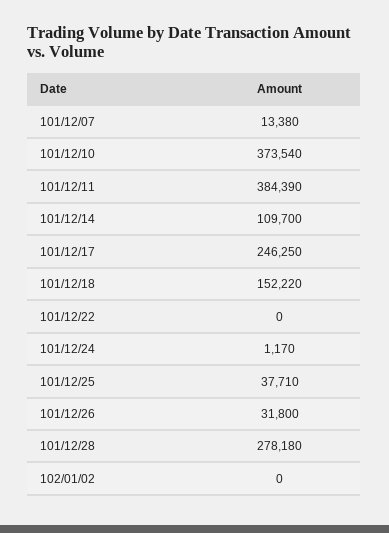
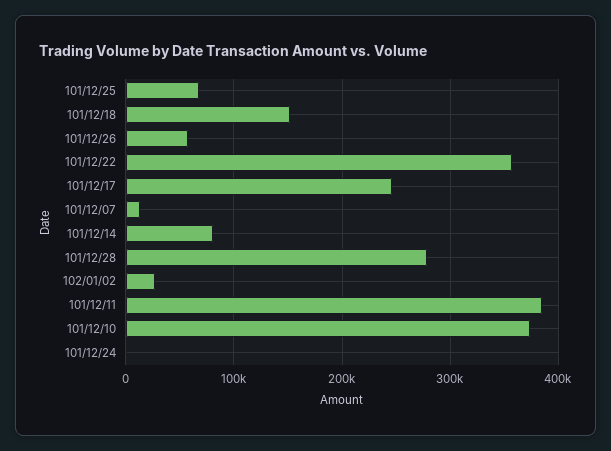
101/12/14: 109700 -> 80000
101/12/22: 0 -> 360000
101/12/25: 37710 -> 70000
101/12/26: 31800 -> 60000
102/01/02: 0 -> 30000

